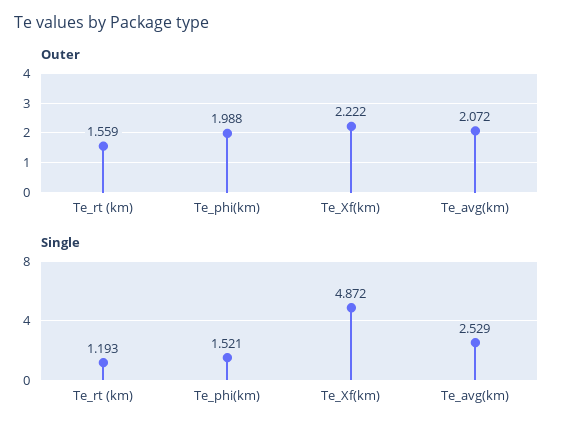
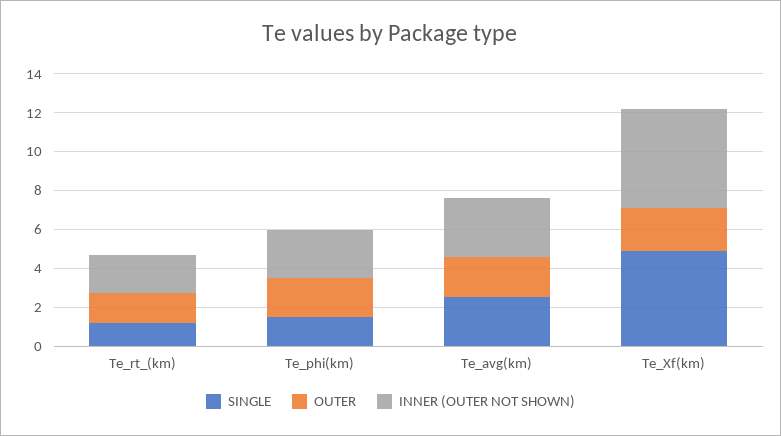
INNER (OUTER NOT SHOWN), Te_rt (km): none -> 2
INNER (OUTER NOT SHOWN), Te_phi(km): none -> 2.5
INNER (OUTER NOT SHOWN), Te_avg(km): none -> 3
INNER (OUTER NOT SHOWN), Te_Xf(km): none -> 5

